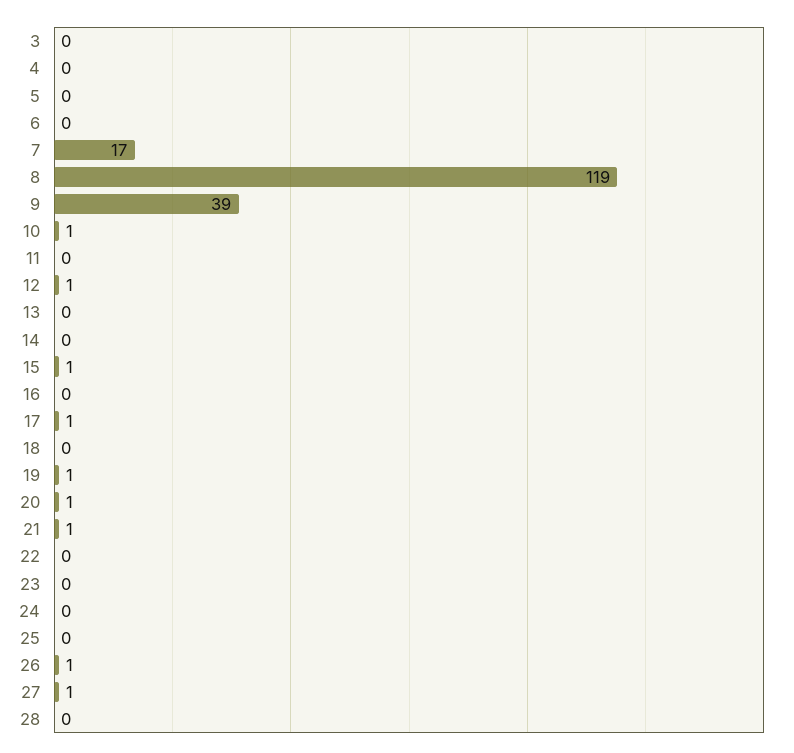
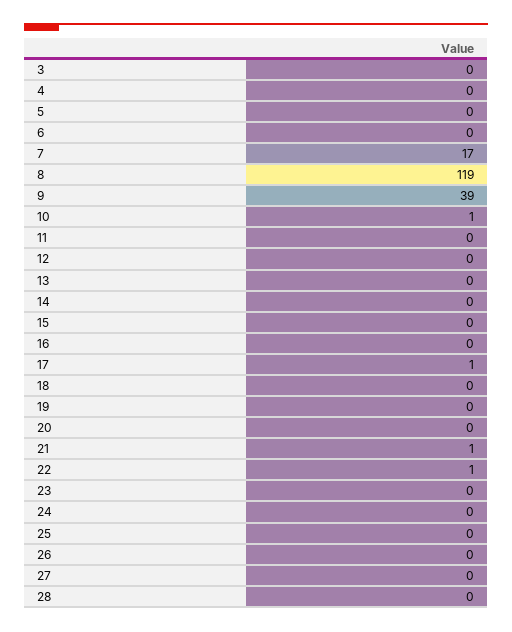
12: 1 -> 0
15: 1 -> 0
19: 1 -> 0
20: 1 -> 0
22: 0 -> 1
26: 1 -> 0
27: 1 -> 0

